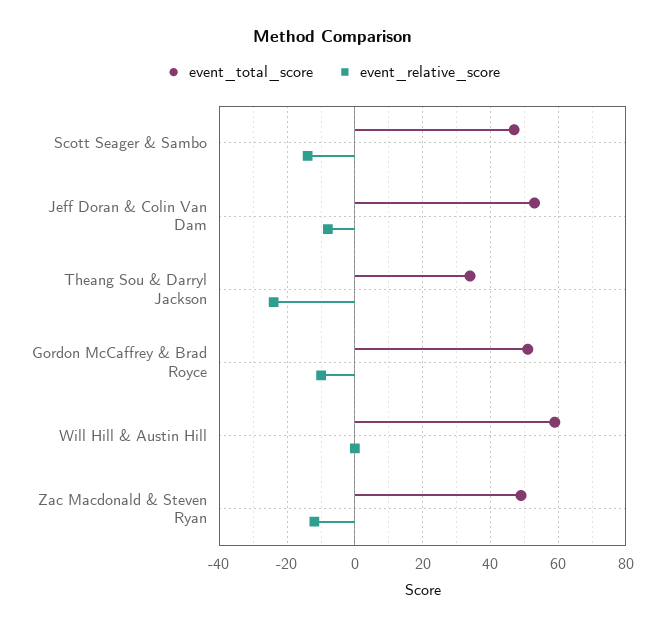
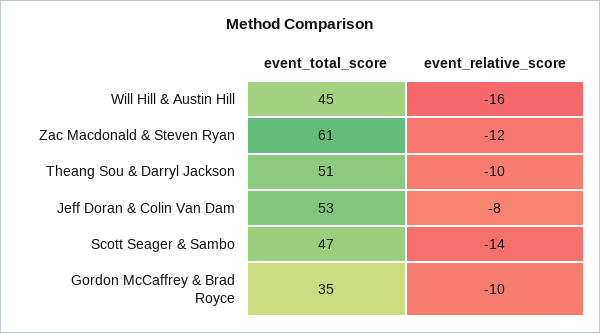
event_total_score, Theang Sou & Darryl Jackson: 35 -> 51
event_relative_score, Theang Sou & Darryl Jackson: -25 -> -10
event_total_score, Gordon McCaffrey & Brad Royce: 50 -> 35
event_total_score, Will Hill & Austin Hill: 60 -> 45
event_relative_score, Will Hill & Austin Hill: 0 -> -16
event_total_score, Zac Macdonald & Steven Ryan: 50 -> 61

